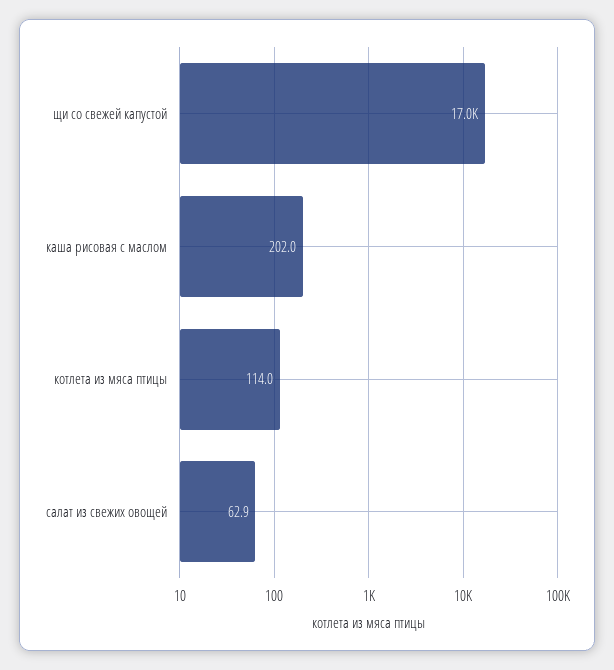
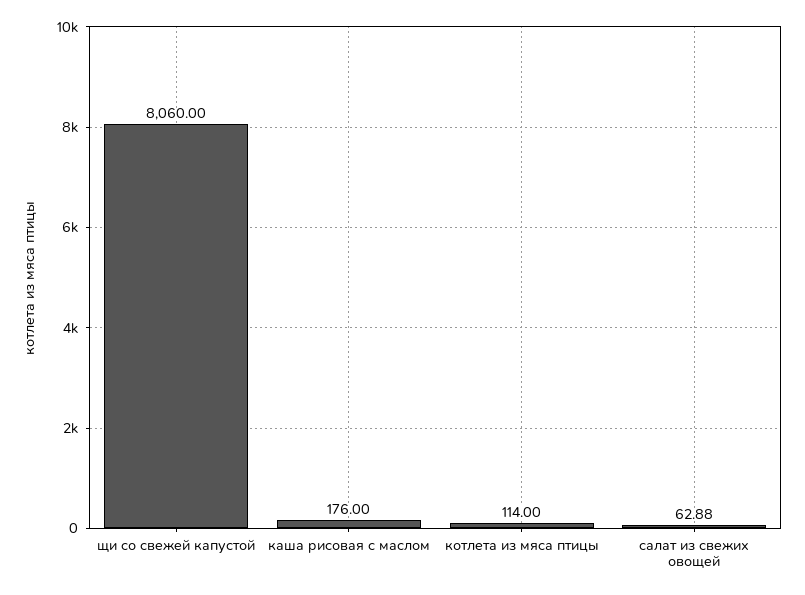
щи со свежей капустой: 17000 -> 8060
каша рисовая с маслом: 202 -> 176

